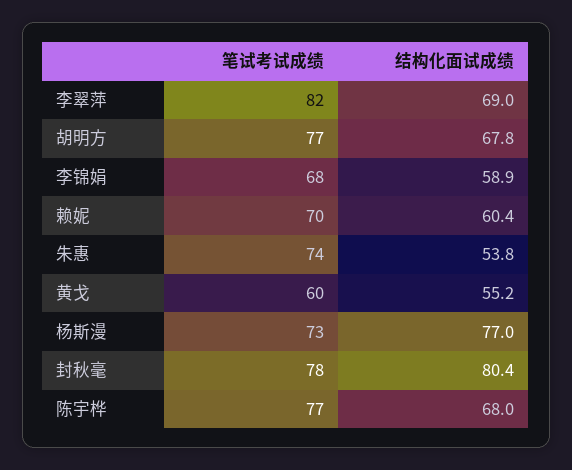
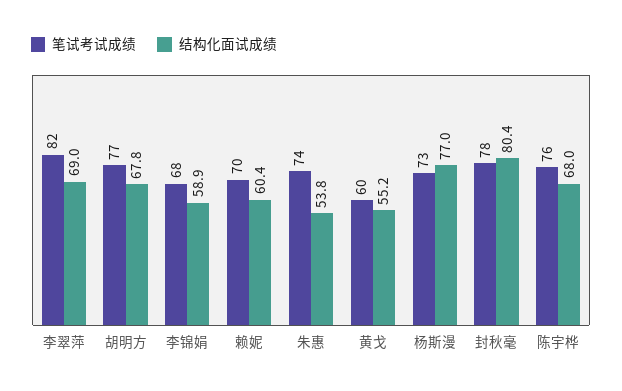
笔试考试成绩, 陈宇桦: 77 -> 76

